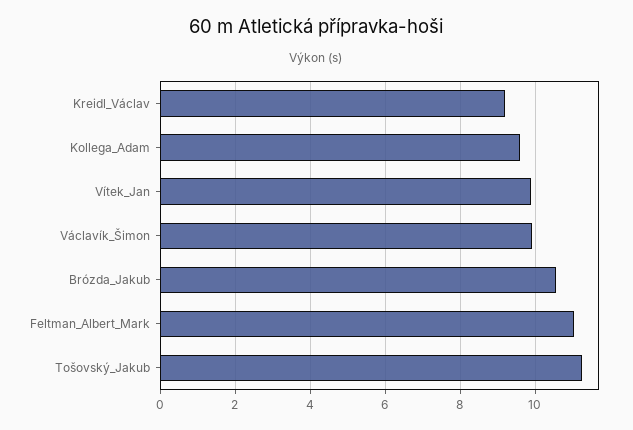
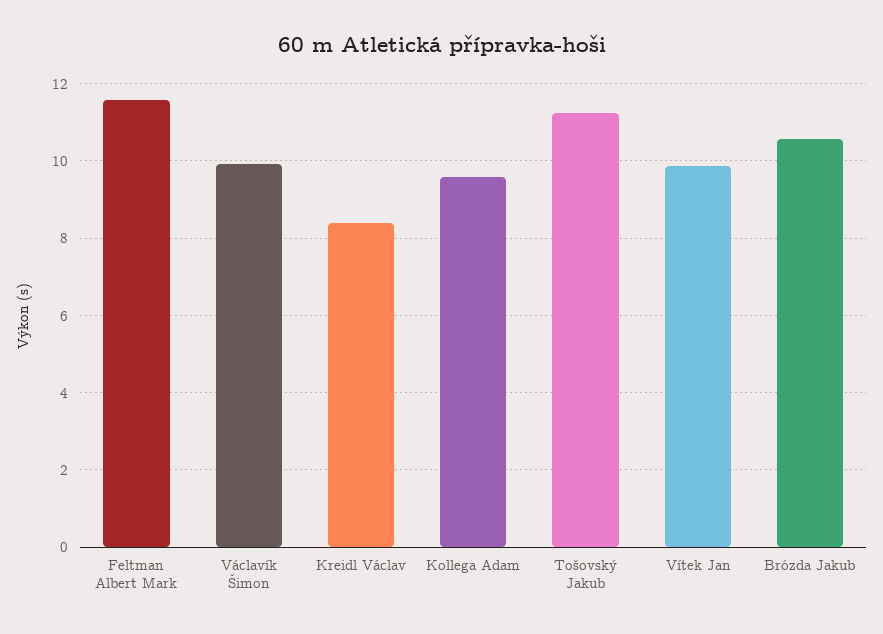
Kreidl_Václav: 9.2 -> 8.4
Feltman_Albert_Mark: 11 -> 11.6

